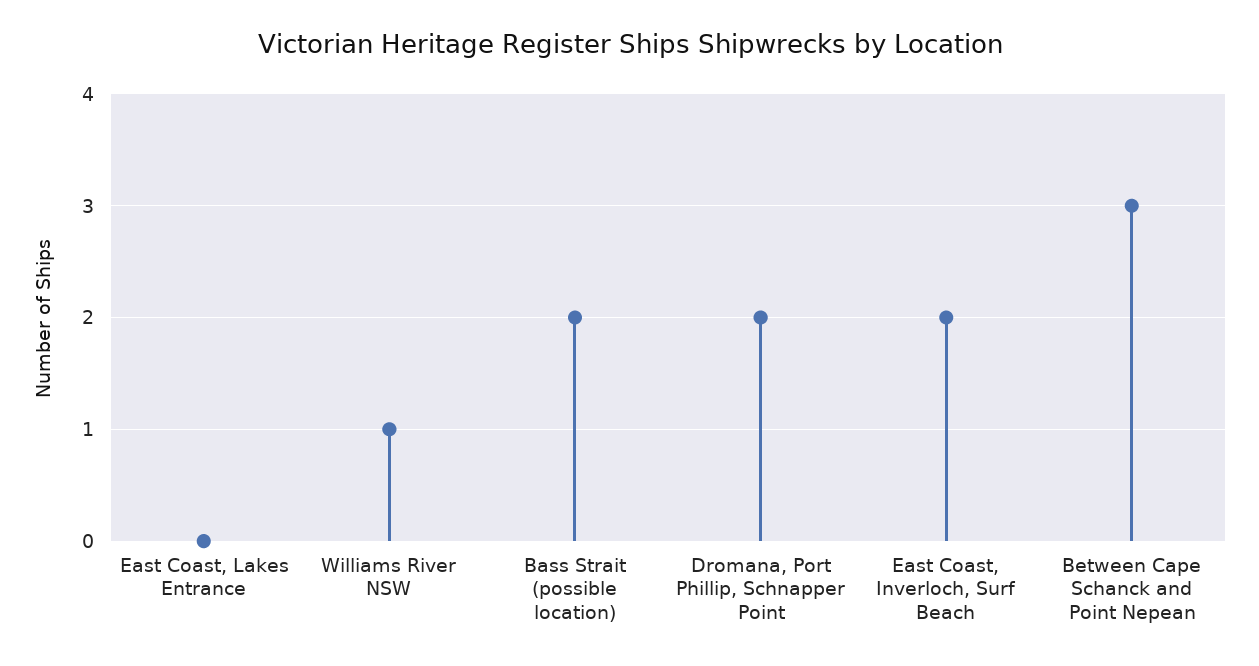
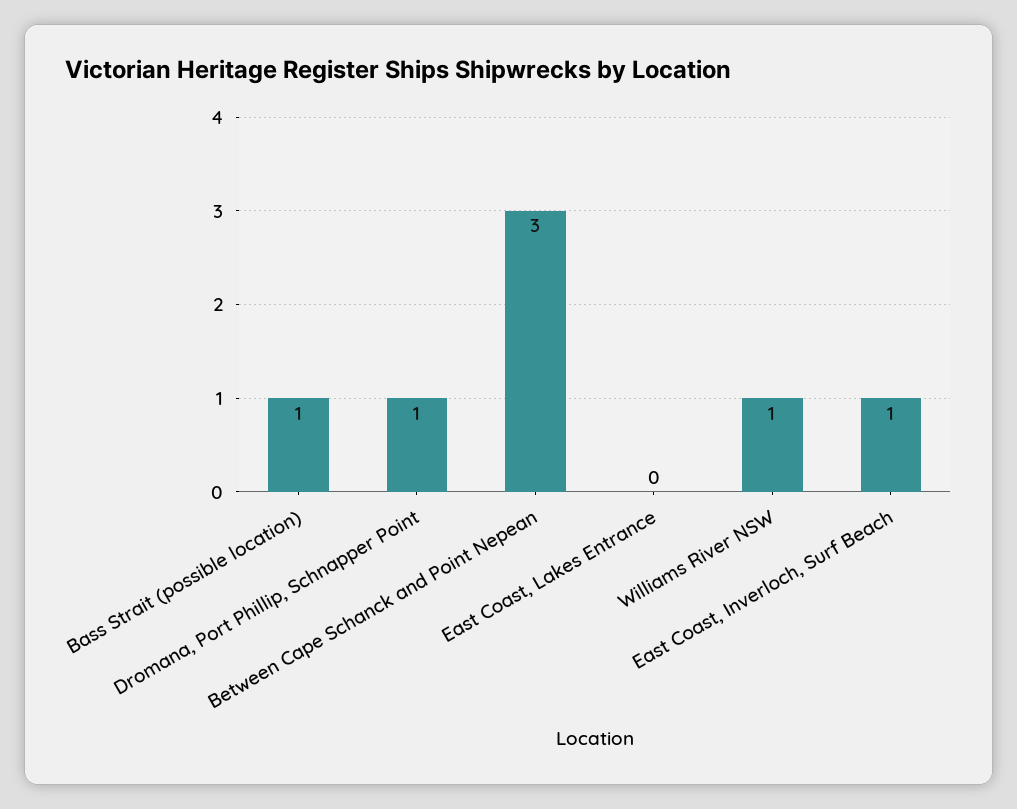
Bass Strait (possible location): 2 -> 1
Dromana, Port Phillip, Schnapper Point: 2 -> 1
East Coast, Inverloch, Surf Beach: 2 -> 1

